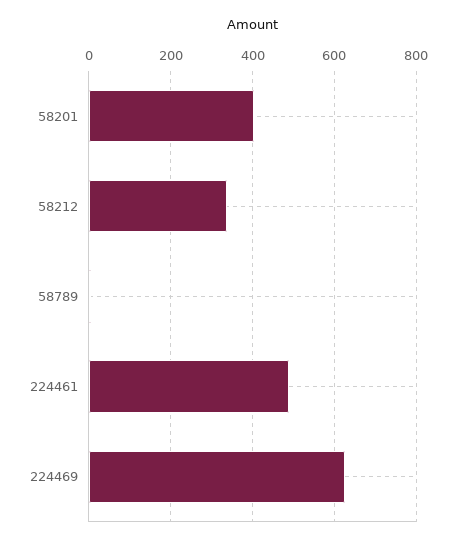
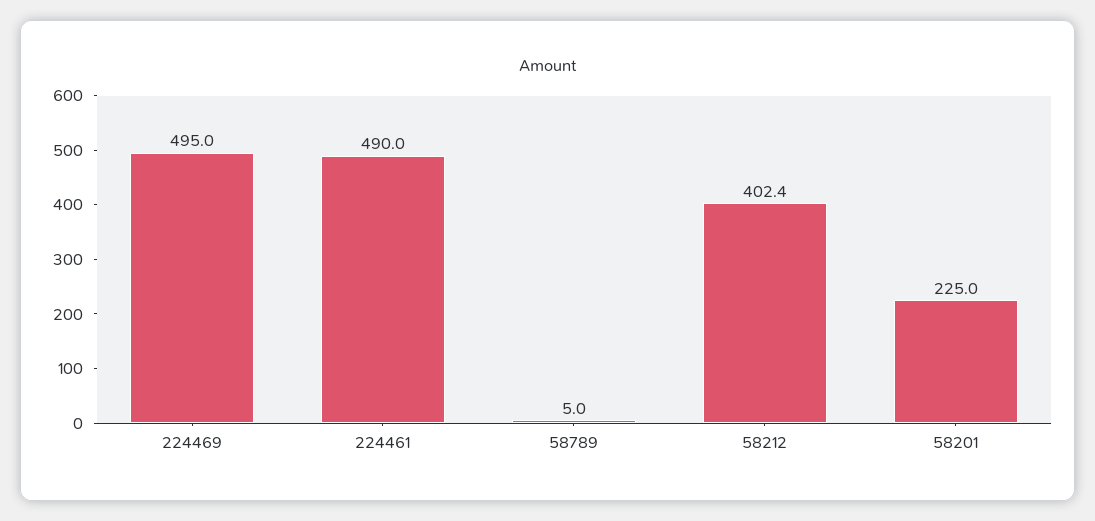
58201: 400 -> 225
58212: 340 -> 402.4
224469: 620 -> 495

